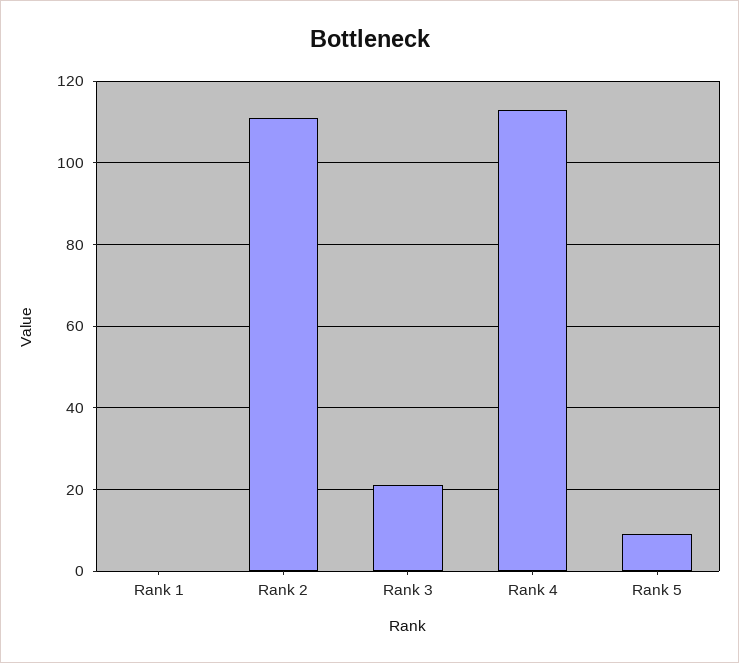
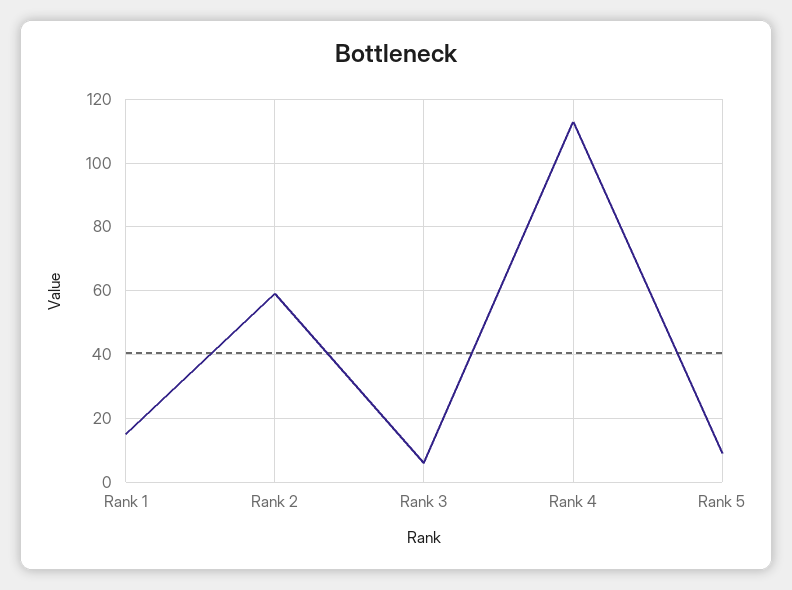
Rank 1: 0 -> 15
Rank 2: 110 -> 60
Rank 3: 20 -> 5

